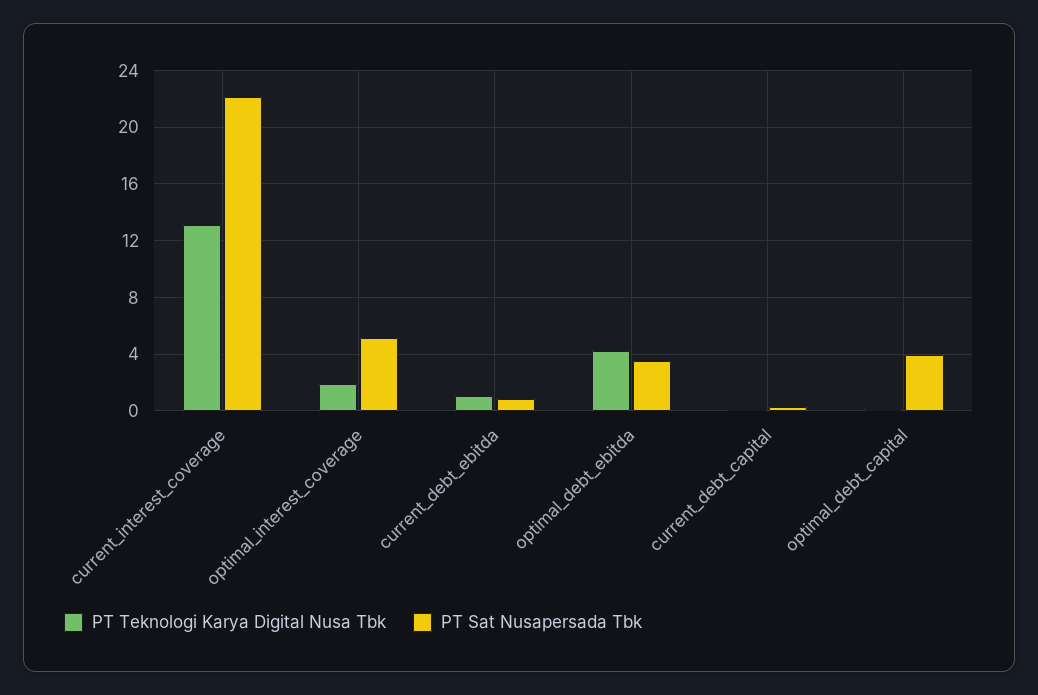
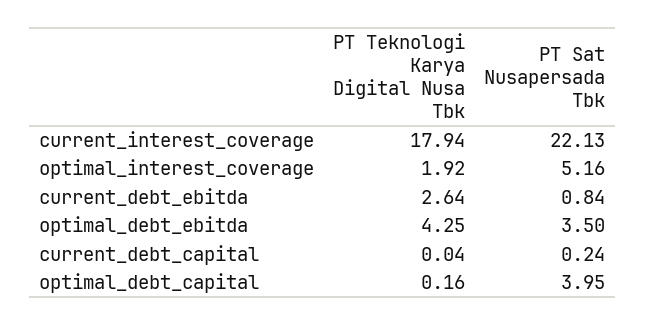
PT Teknologi Karya Digital Nusa Tbk, current_interest_coverage: 13 -> 17.94
PT Teknologi Karya Digital Nusa Tbk, current_debt_ebitda: 1 -> 2.64

